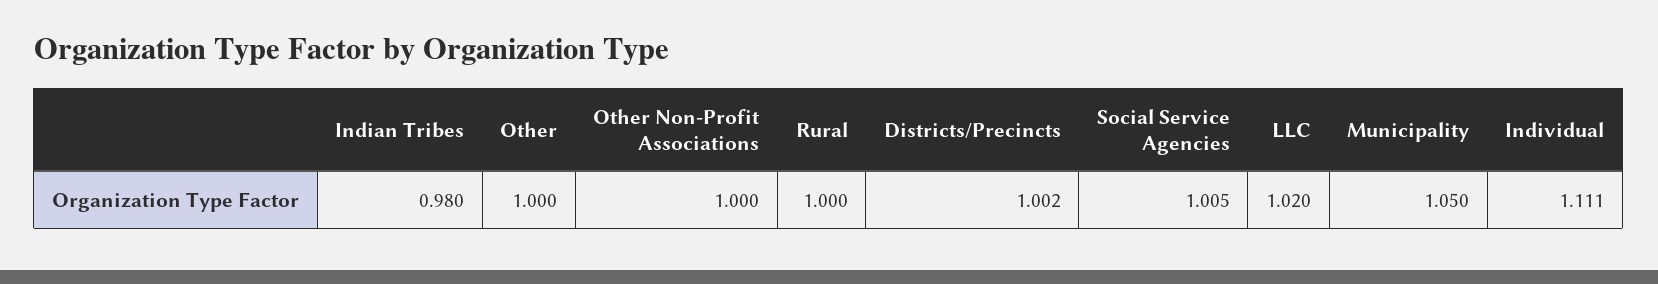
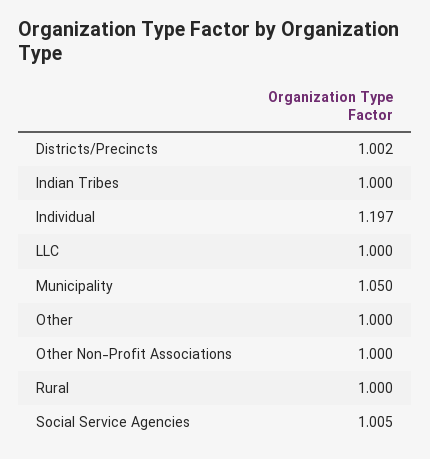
Indian Tribes: 0.98 -> 1
LLC: 1.02 -> 1
Individual: 1.111 -> 1.197

